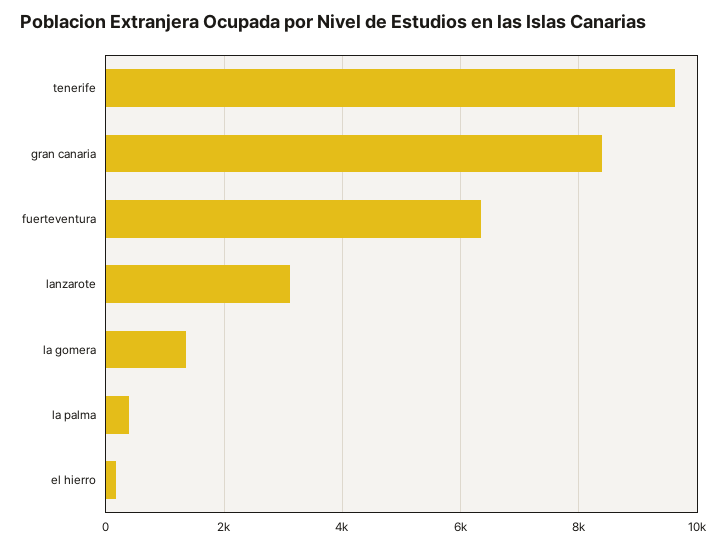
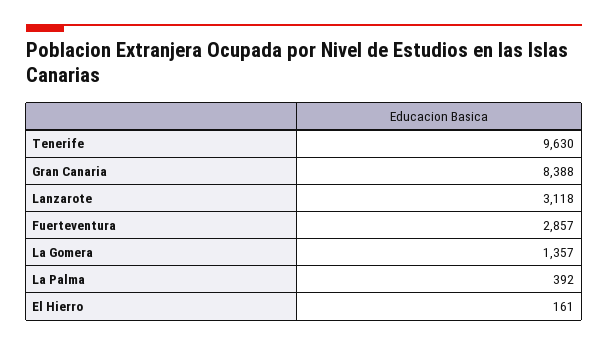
fuerteventura: 6400 -> 2857

